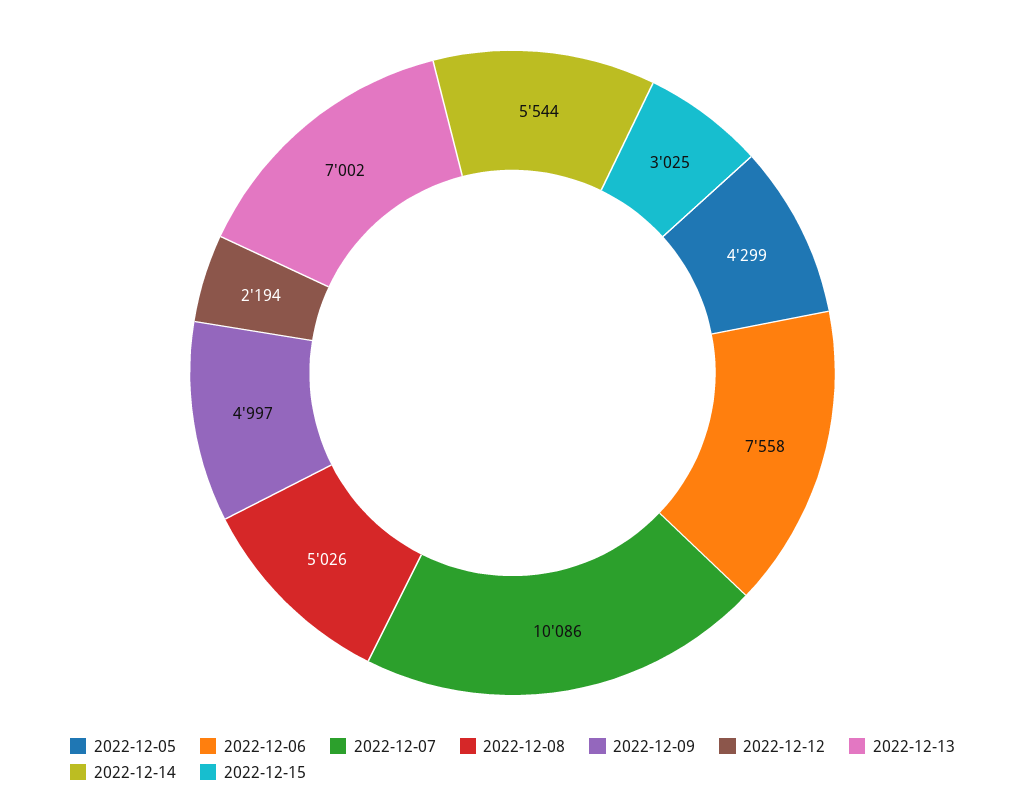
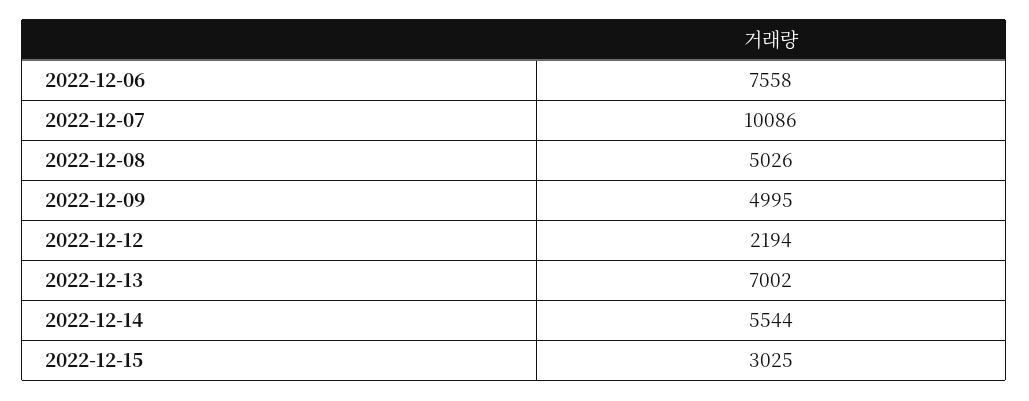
2022-12-05: 4299 -> none
2022-12-09: 4997 -> 4995

